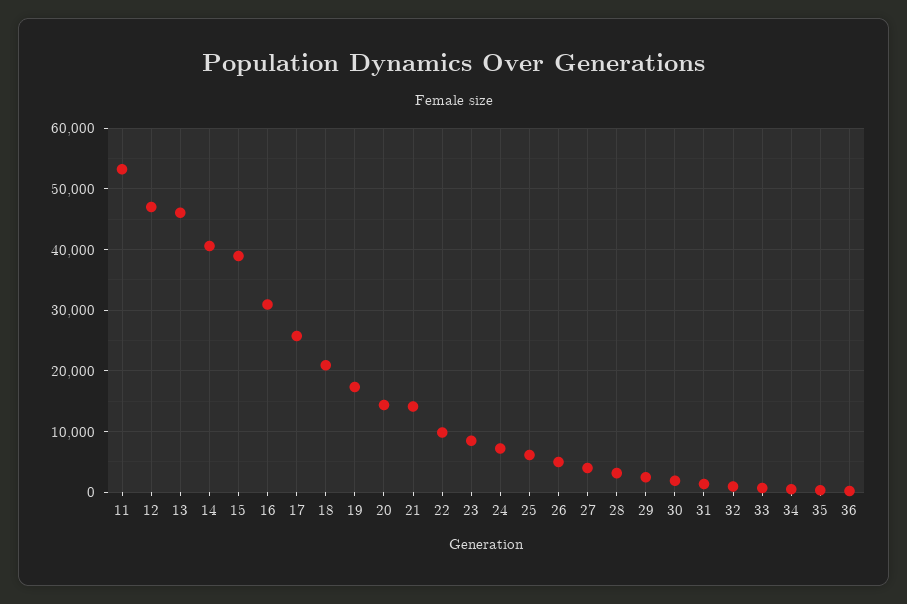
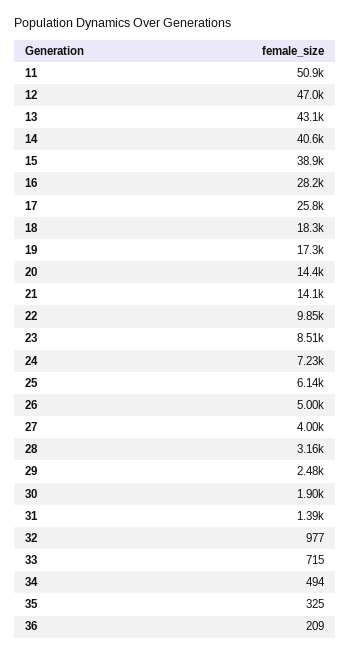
11: 53000 -> 50900
13: 46000 -> 43100
16: 31000 -> 28200
18: 21000 -> 18300

